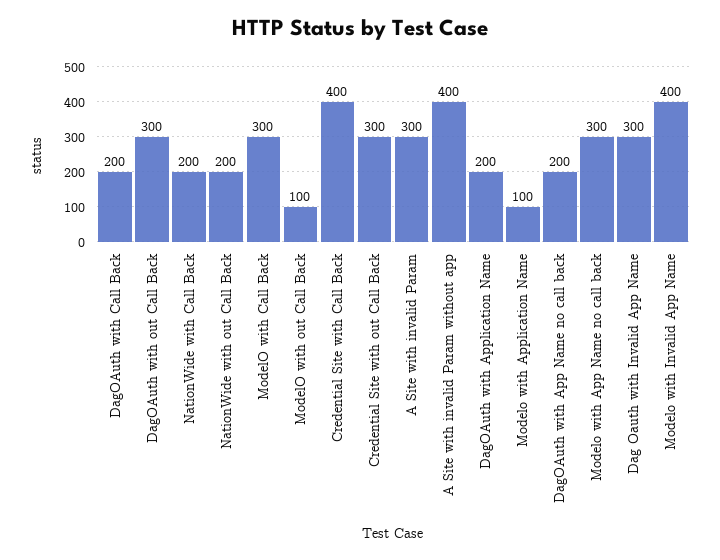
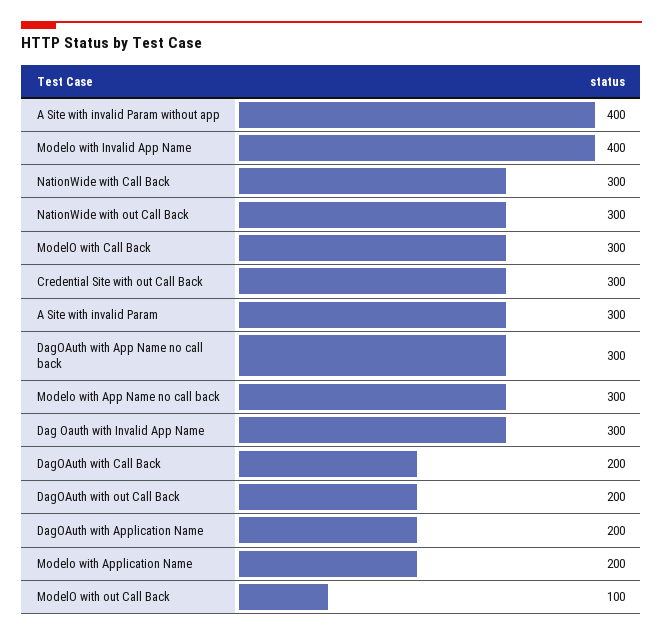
DagOAuth with out Call Back: 300 -> 200
NationWide with Call Back: 200 -> 300
NationWide with out Call Back: 200 -> 300
Credential Site with Call Back: 400 -> none
Modelo with Application Name: 100 -> 200
DagOAuth with App Name no call back: 200 -> 300

